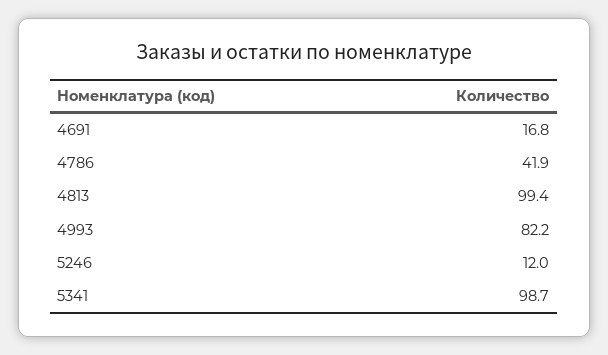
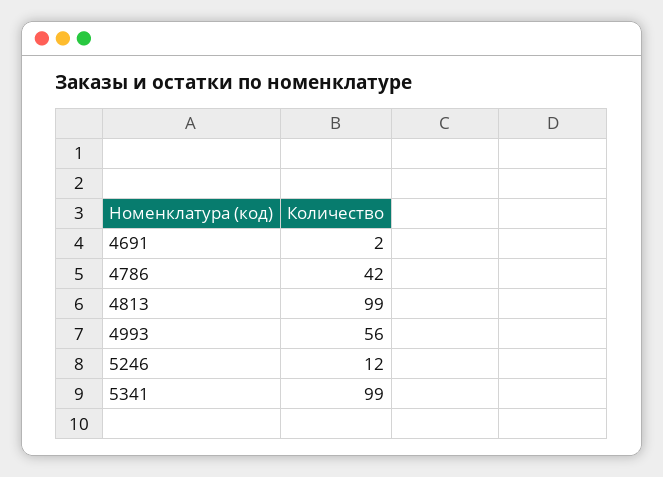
4691: 16.8 -> 2
4993: 82.2 -> 56

